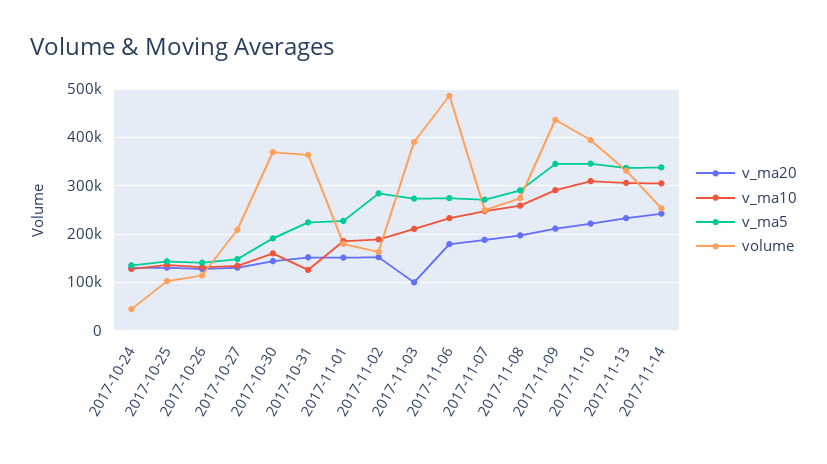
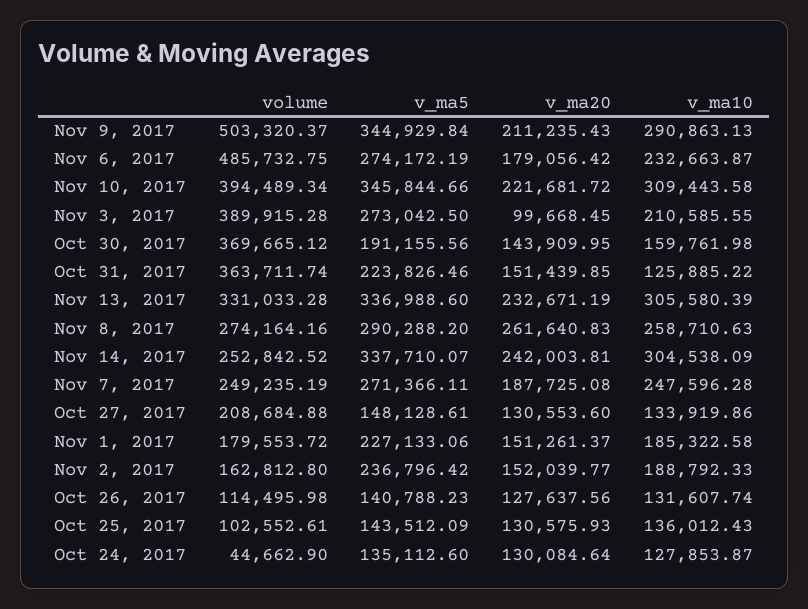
v_ma5, 2017-11-02: 280000 -> 236796.42
v_ma20, 2017-11-08: 200000 -> 261640.83
volume, 2017-11-09: 440000 -> 503320.37

